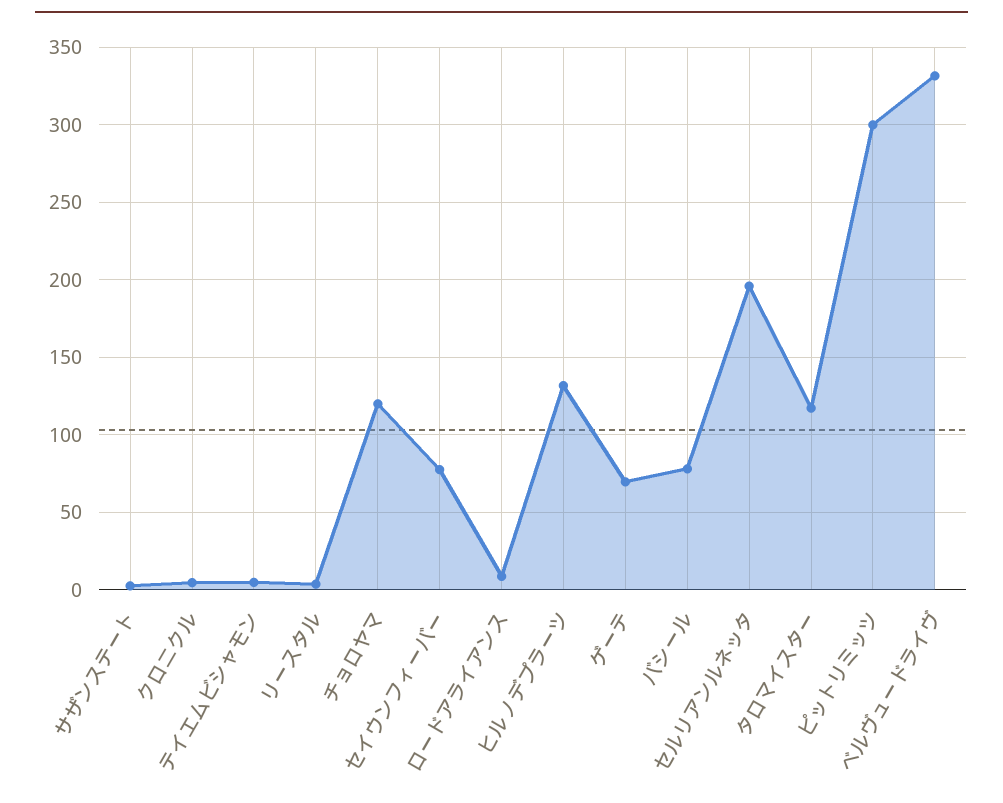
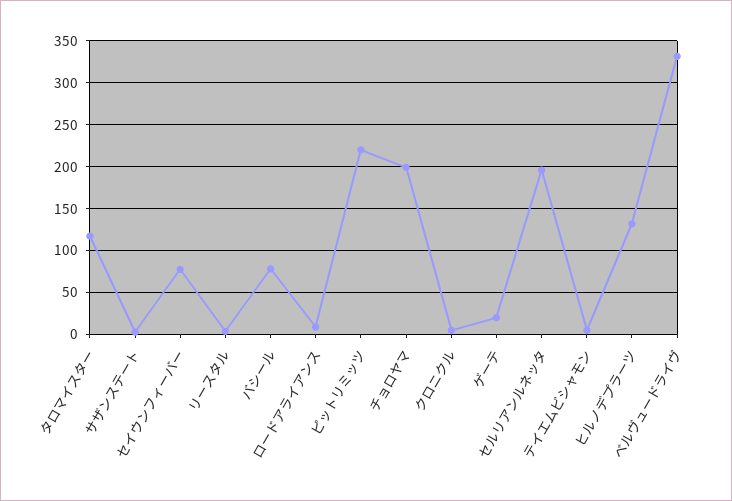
チョロヤマ: 120 -> 200
ゲーテ: 70 -> 20
ピットリミッツ: 300 -> 220

